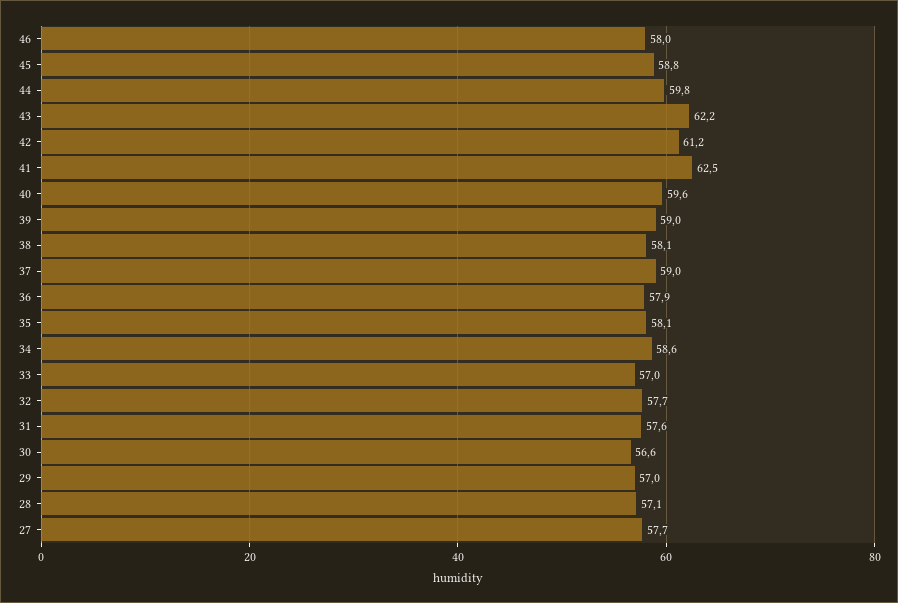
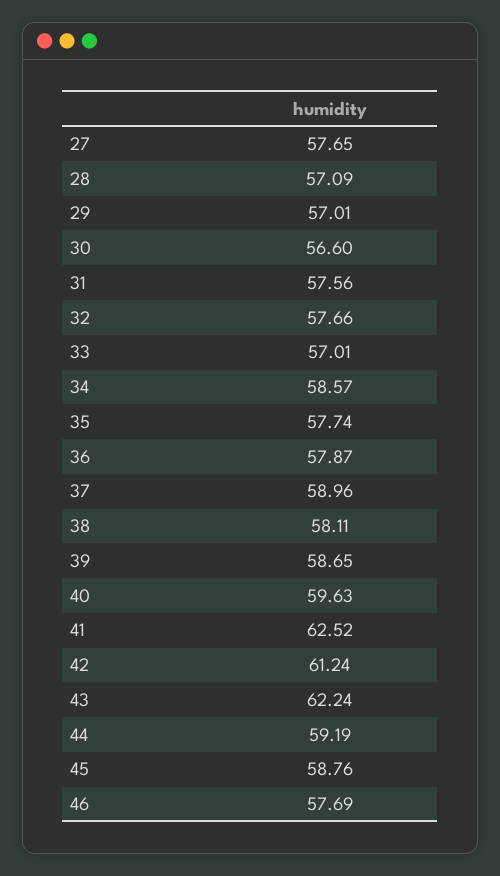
46: 58 -> 57.69
44: 59.8 -> 59.19
39: 59 -> 58.65
35: 58.1 -> 57.74

